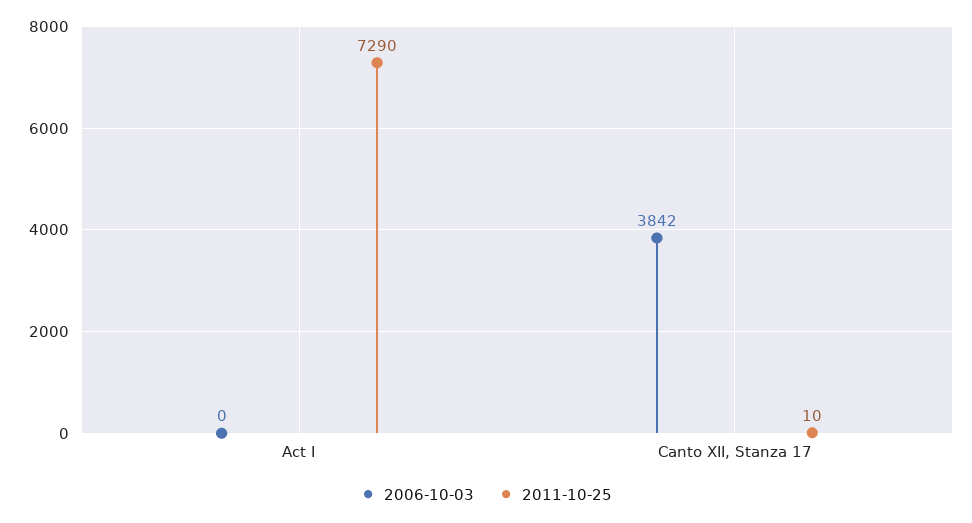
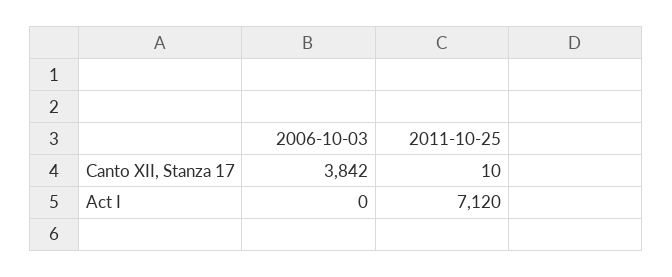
2011-10-25, Act I: 7290 -> 7120

